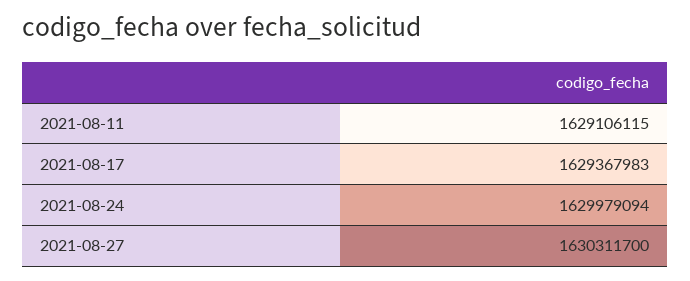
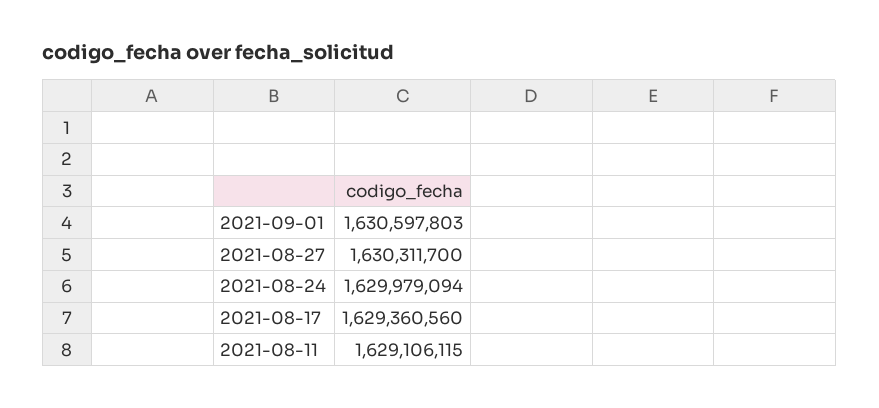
2021-08-17: 1629367983 -> 1629360560
2021-09-01: none -> 1630597803

